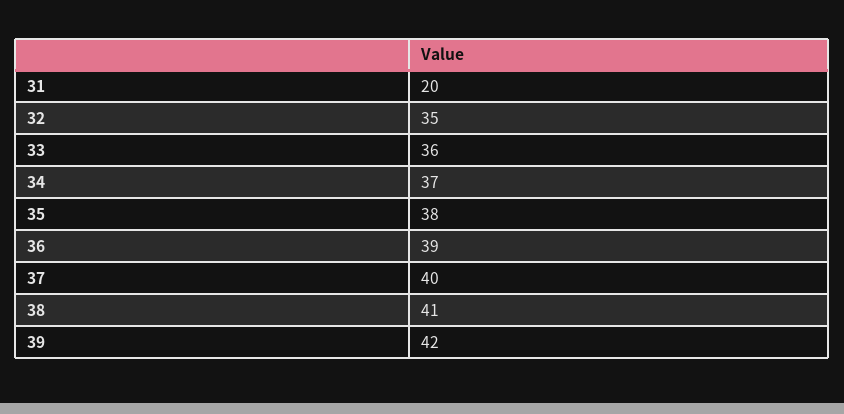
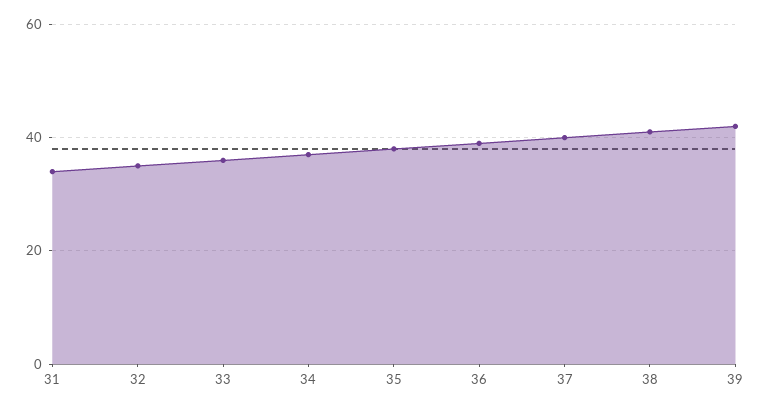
31: 20 -> 35

